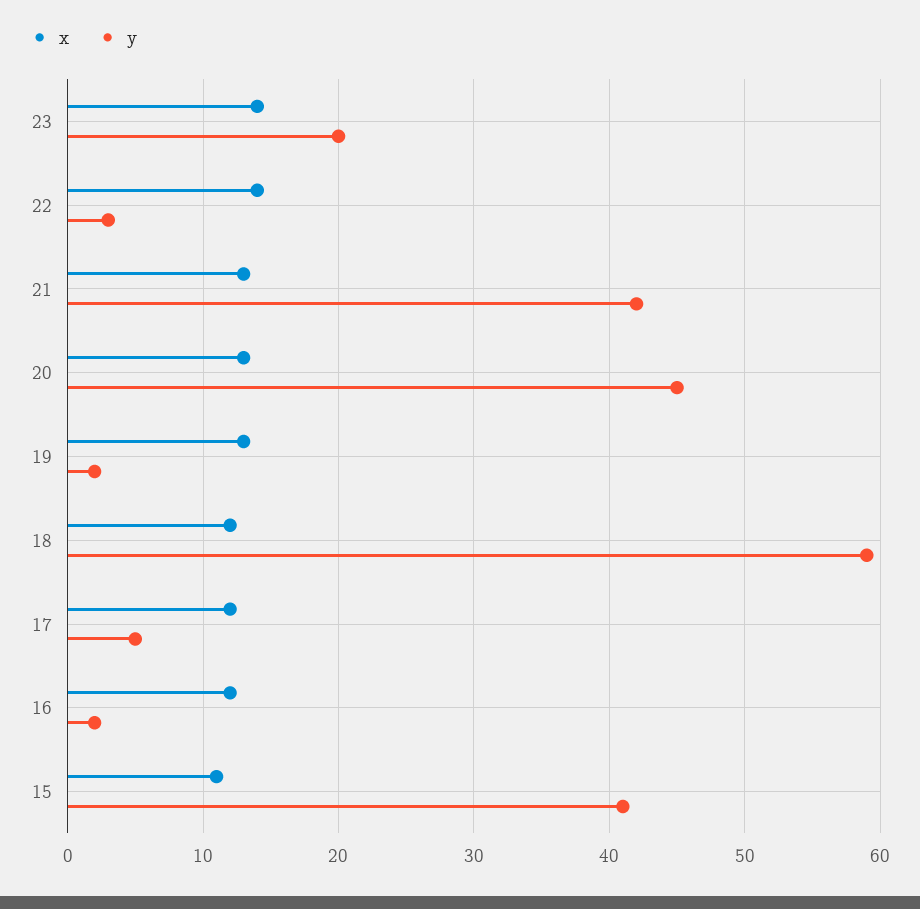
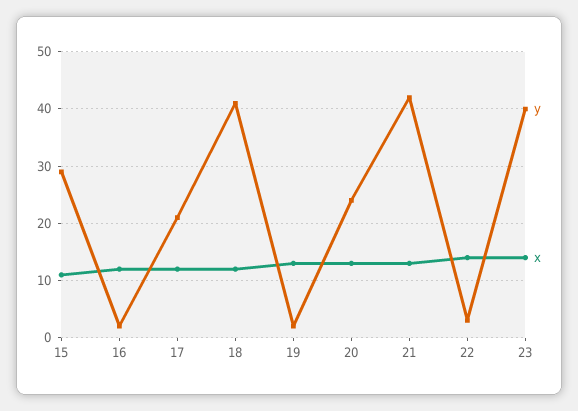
y, 23: 20 -> 40
y, 20: 45 -> 25
y, 18: 59 -> 40
y, 17: 5 -> 20
y, 15: 41 -> 30

